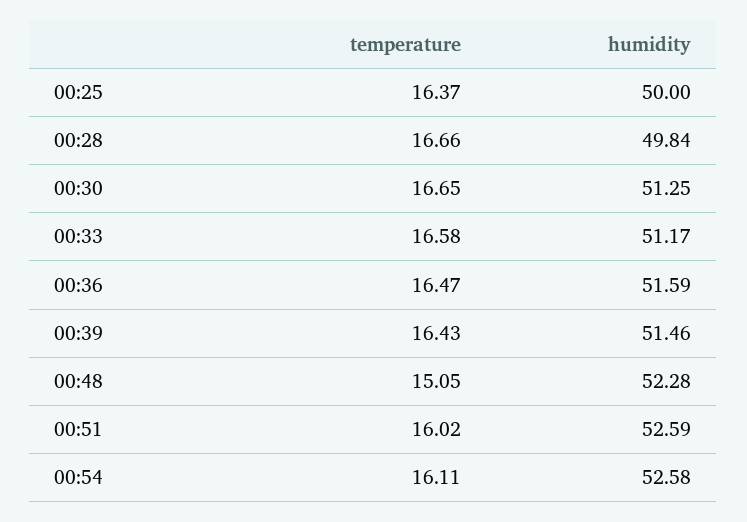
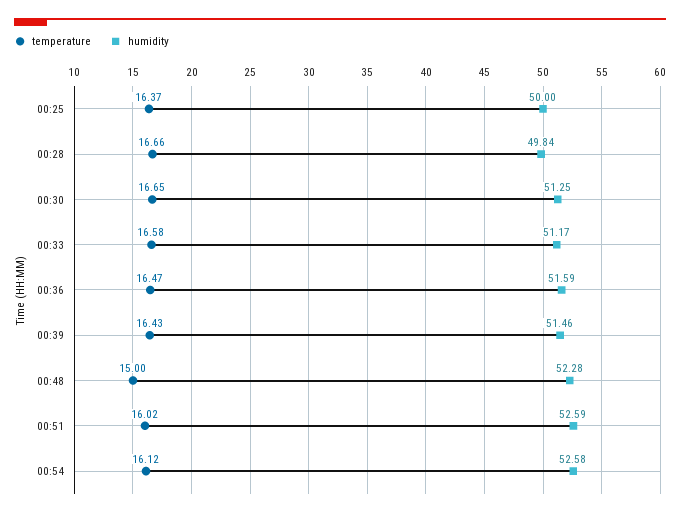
temperature, 00:48: 15.05 -> 15
temperature, 00:54: 16.11 -> 16.12

